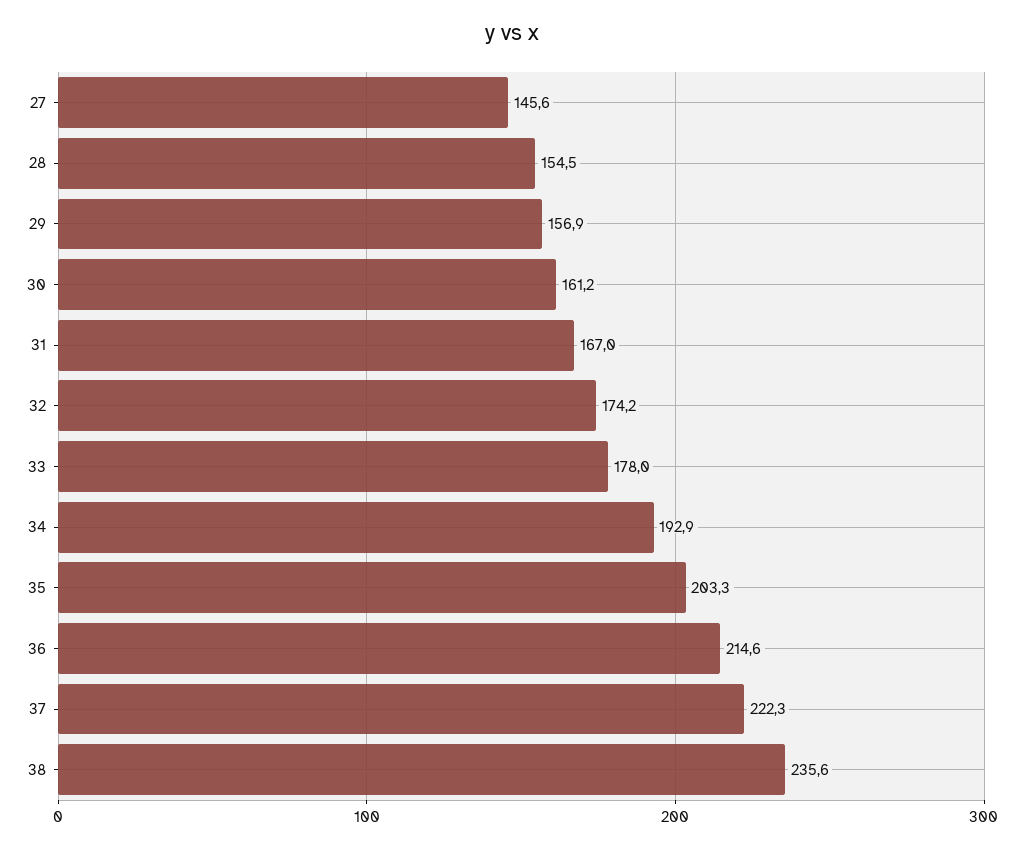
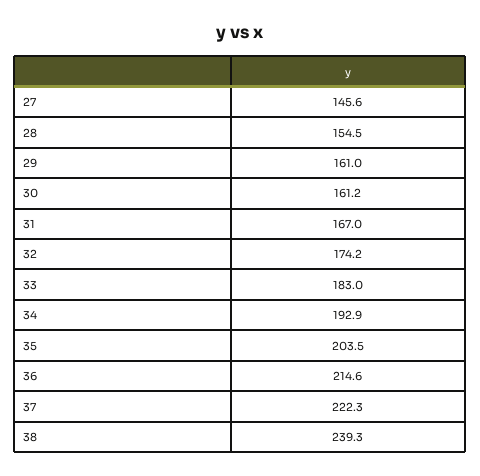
29: 156.9 -> 161
33: 178 -> 183
35: 203.3 -> 203.5
38: 235.6 -> 239.3

